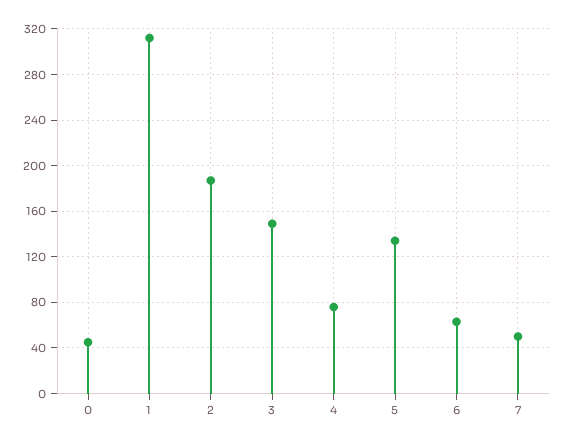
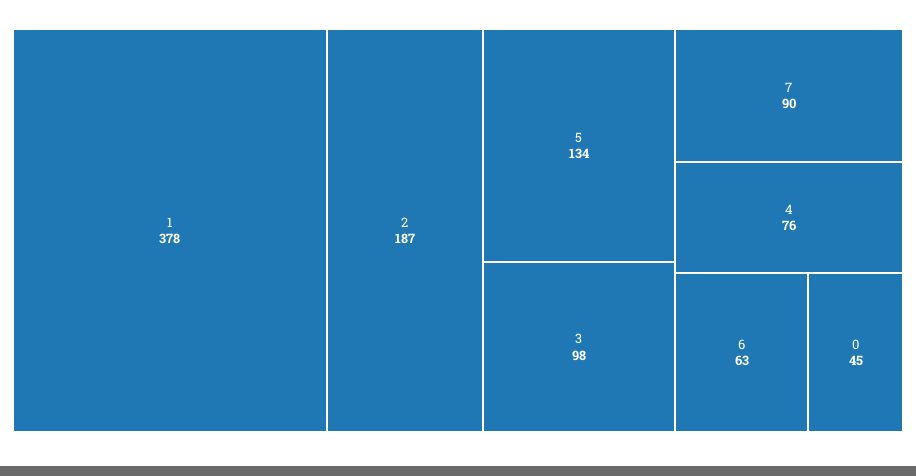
1: 310 -> 378
3: 150 -> 98
7: 50 -> 90

